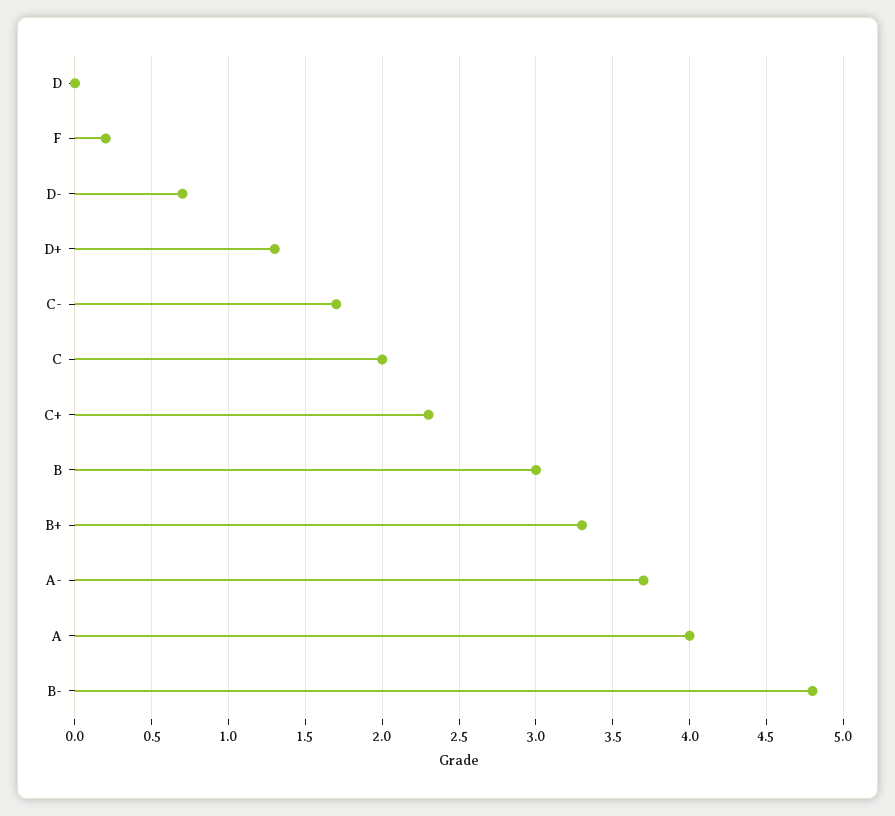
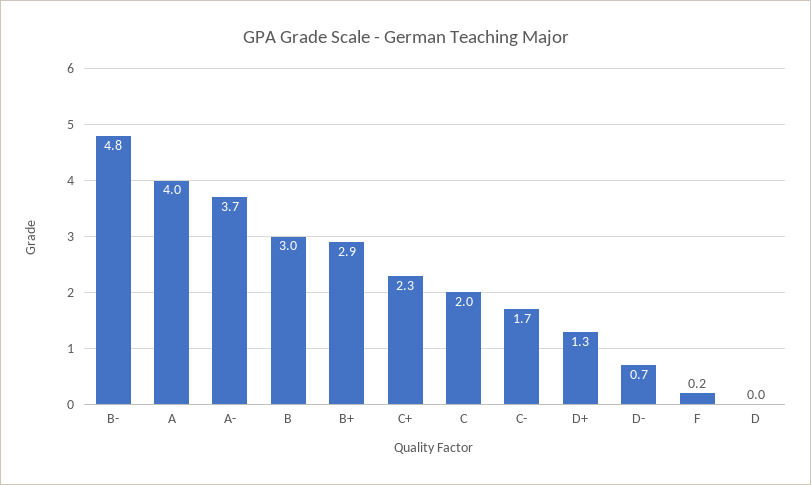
B+: 3.3 -> 2.9

